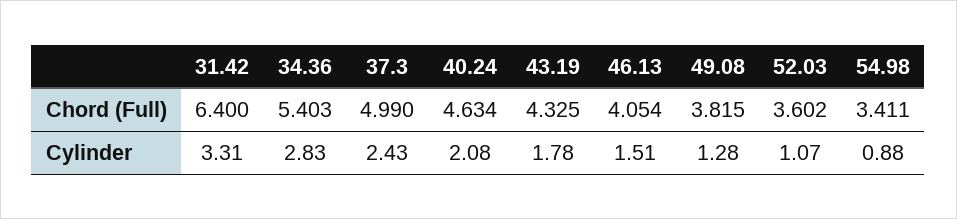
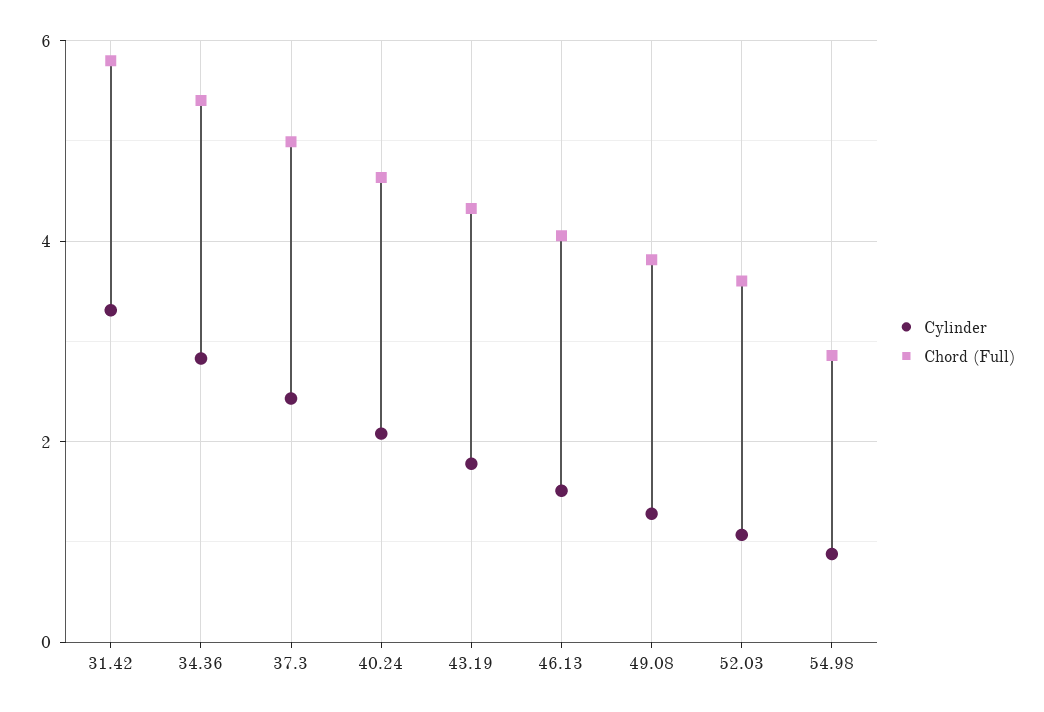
Chord (Full), 31.42: 6.4 -> 5.8
Chord (Full), 54.98: 3.411 -> 2.8

